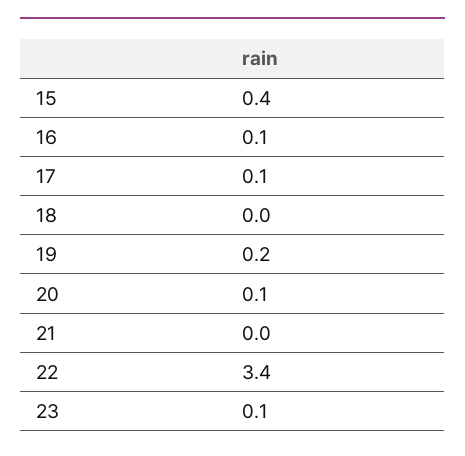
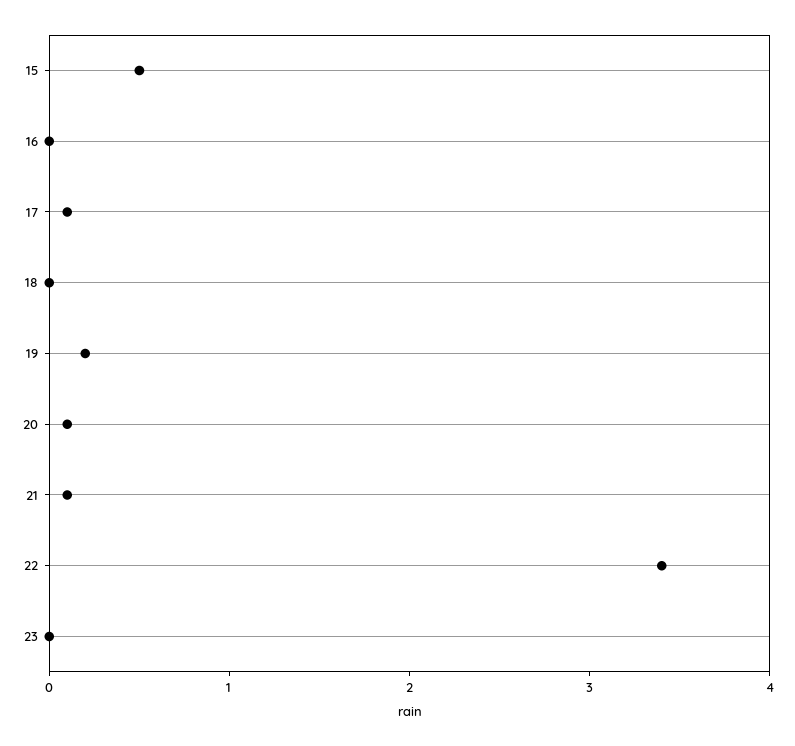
15: 0.4 -> 0.5
16: 0.1 -> 0
21: 0 -> 0.1
23: 0.1 -> 0

